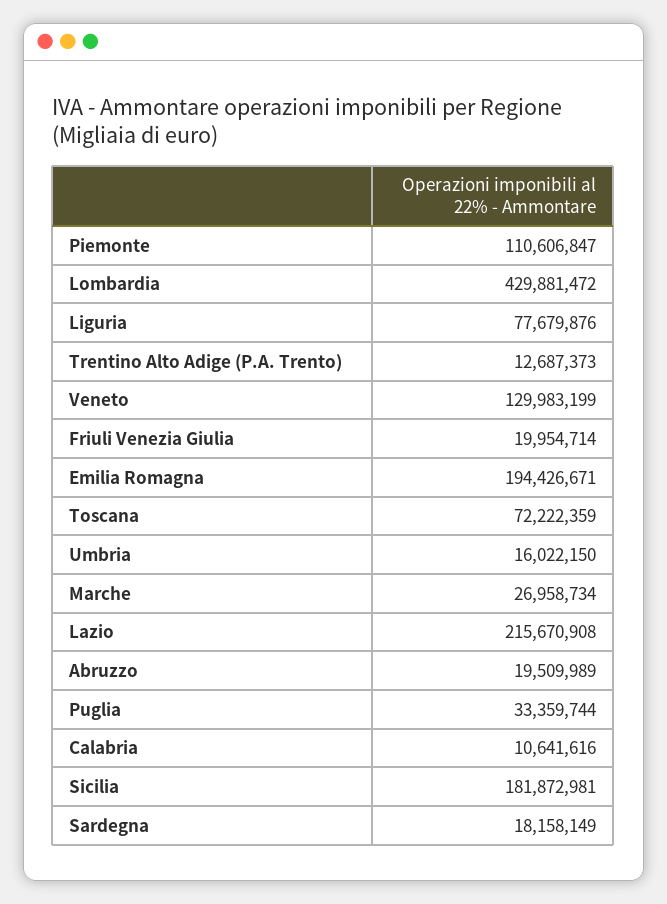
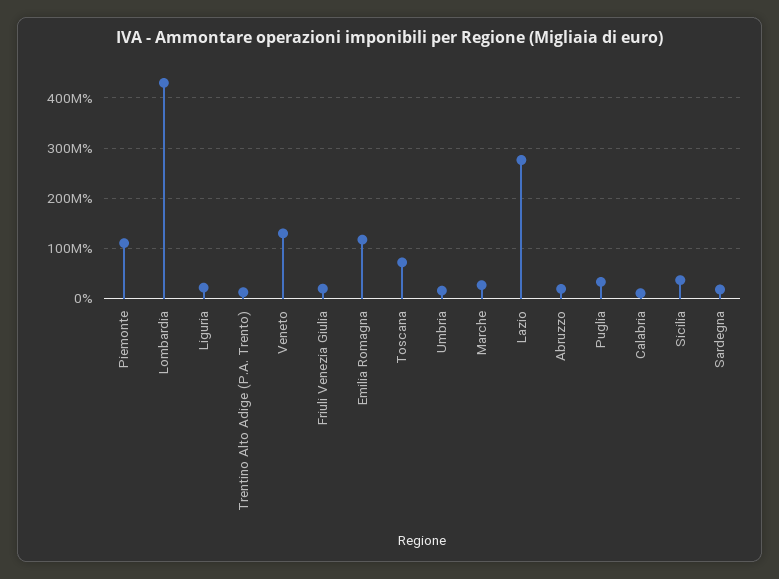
Liguria: 77679876 -> 20000000
Emilia Romagna: 194426671 -> 120000000
Lazio: 215670908 -> 280000000
Sicilia: 181872981 -> 40000000

